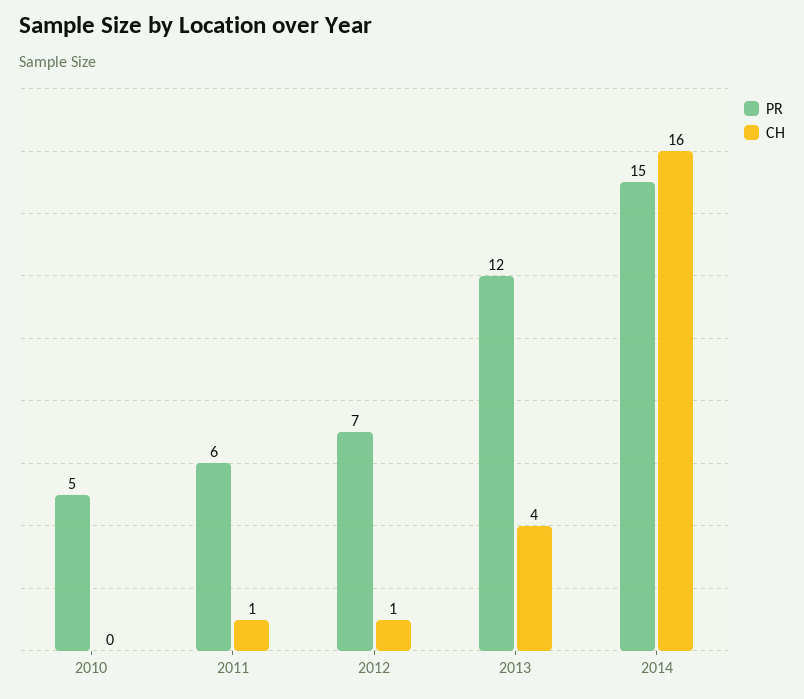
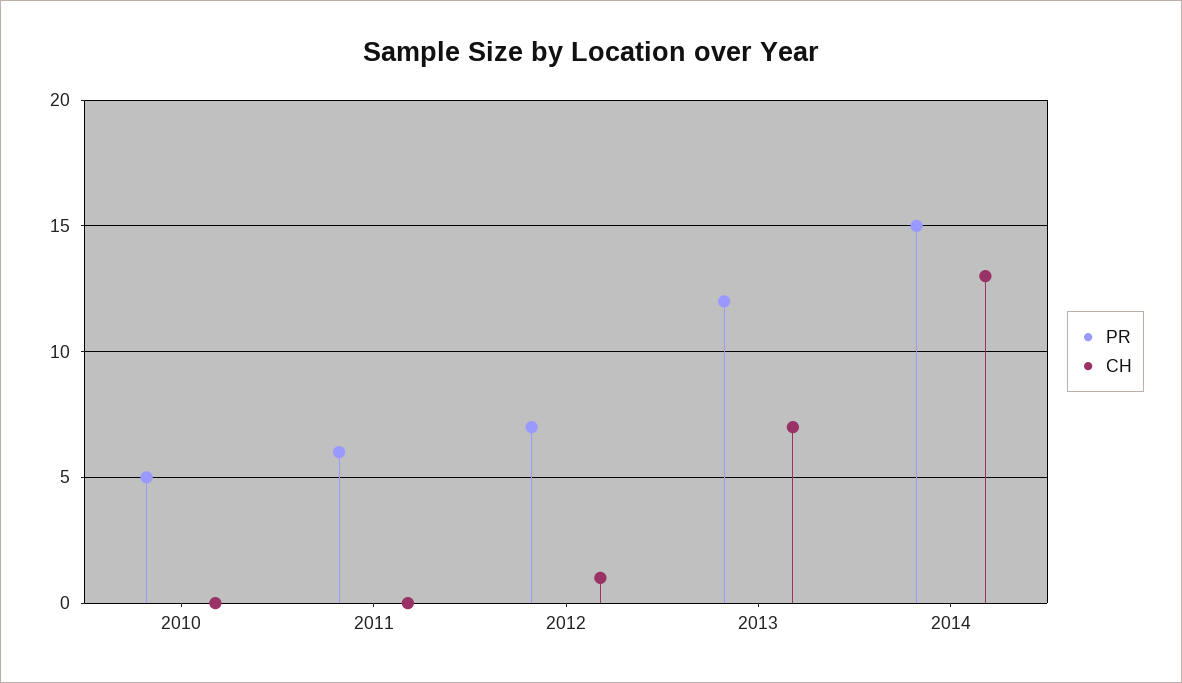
CH, 2011: 1 -> 0
CH, 2013: 4 -> 7
CH, 2014: 16 -> 13

